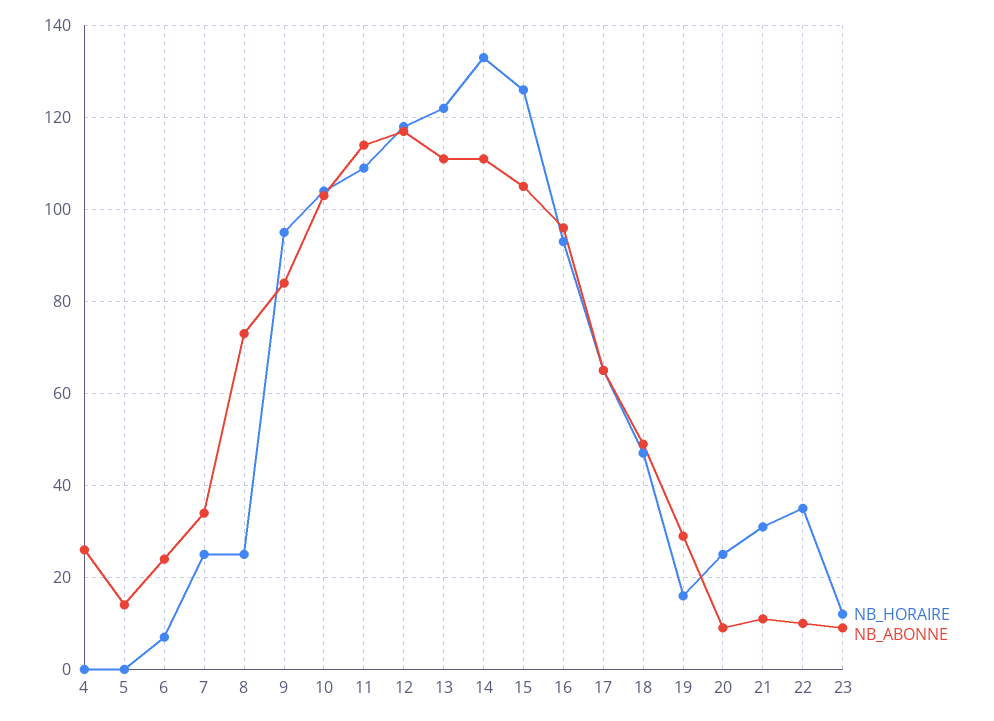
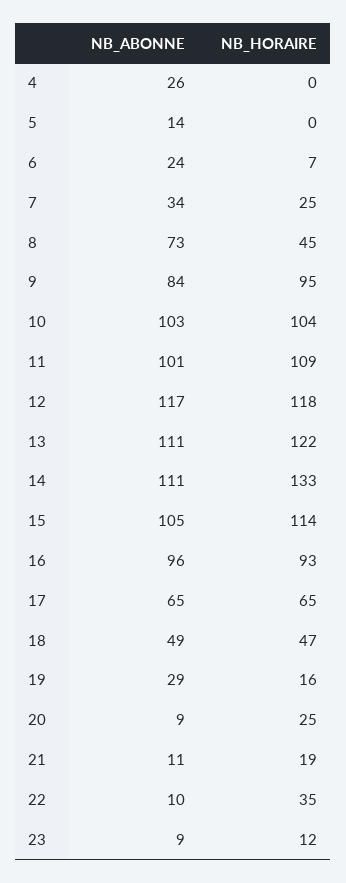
NB_HORAIRE, 8: 25 -> 45
NB_ABONNE, 11: 115 -> 101
NB_HORAIRE, 15: 125 -> 114
NB_HORAIRE, 21: 30 -> 19

